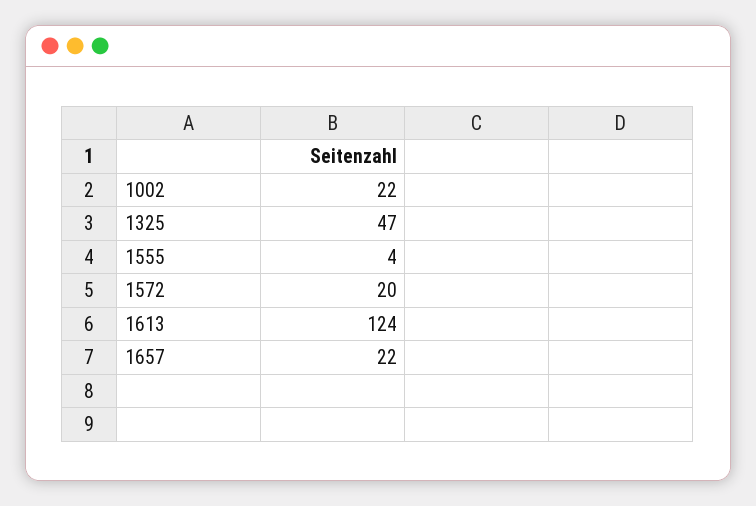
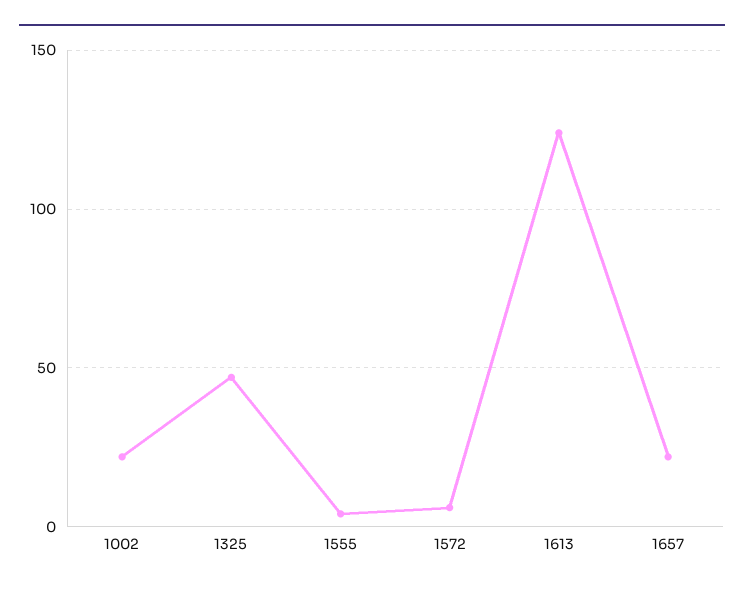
1572: 20 -> 5

